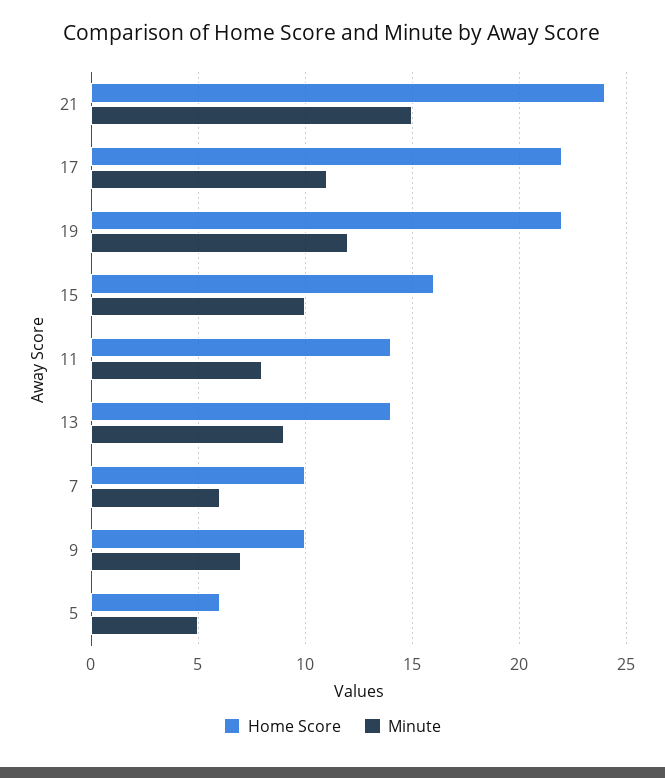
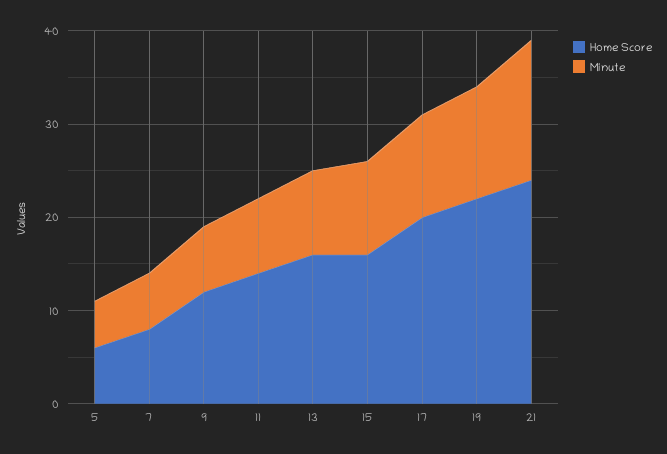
Home Score, 17: 22 -> 20
Home Score, 13: 14 -> 16
Home Score, 7: 10 -> 8
Home Score, 9: 10 -> 12

